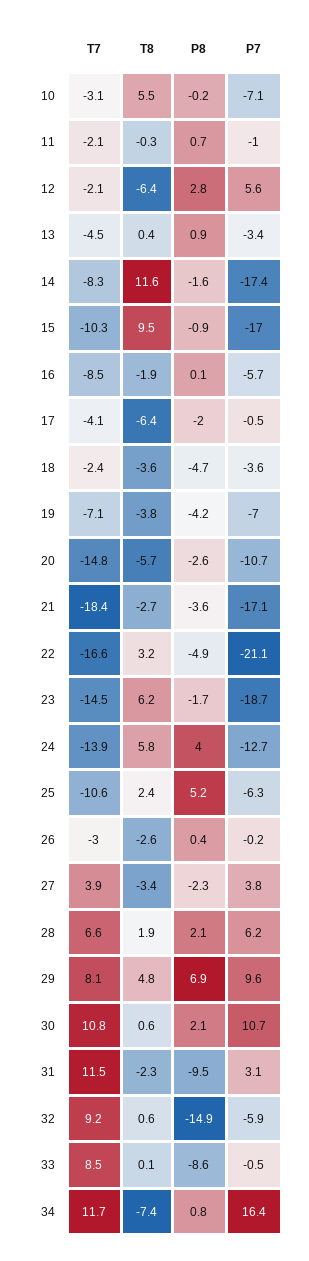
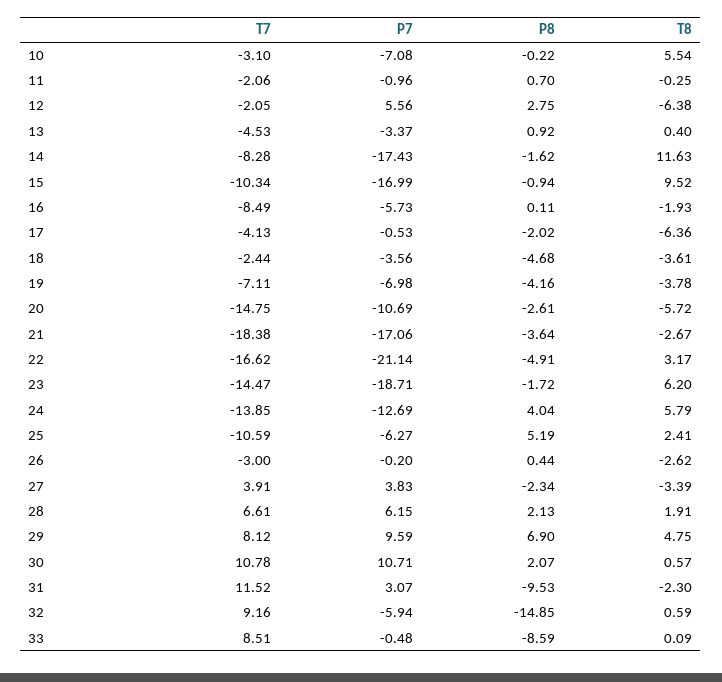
T7, 34: 11.7 -> none
T8, 34: -7.4 -> none
P8, 34: 0.8 -> none
P7, 34: 16.4 -> none

